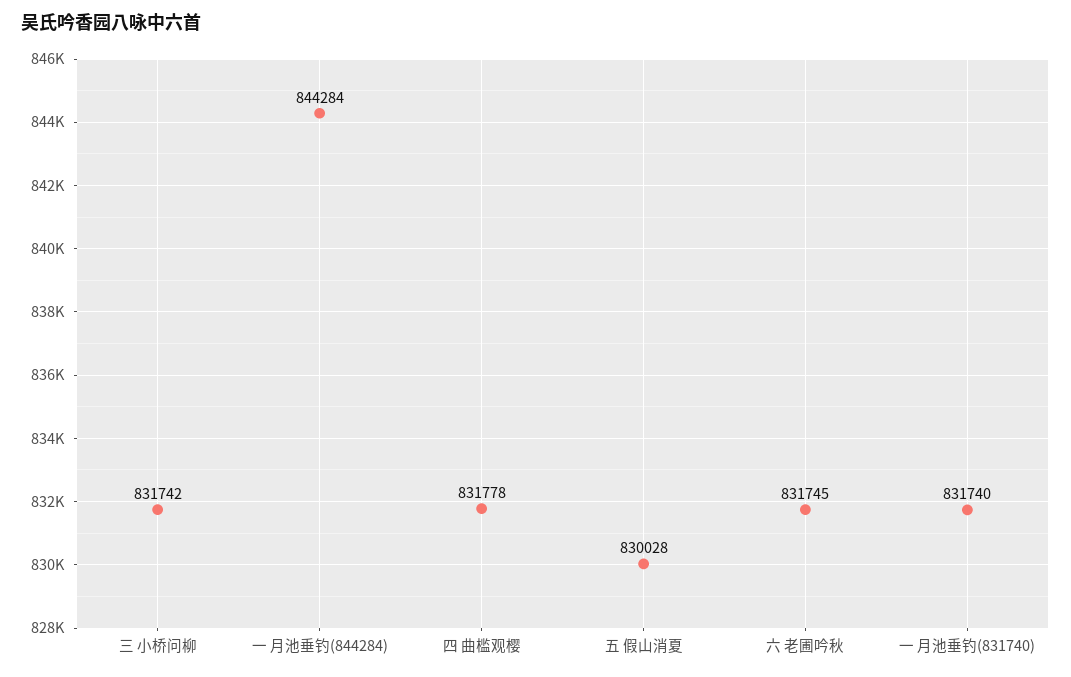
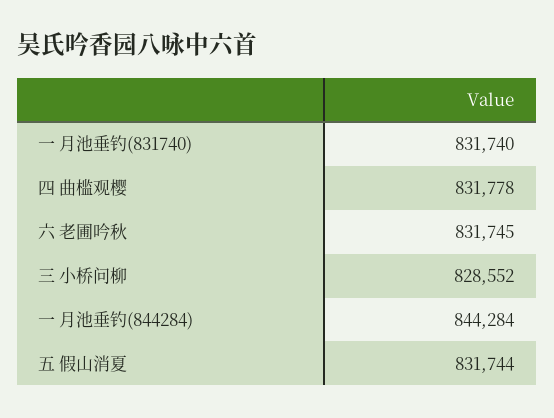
三 小桥问柳: 831742 -> 828552
五 假山消夏: 830028 -> 831744

